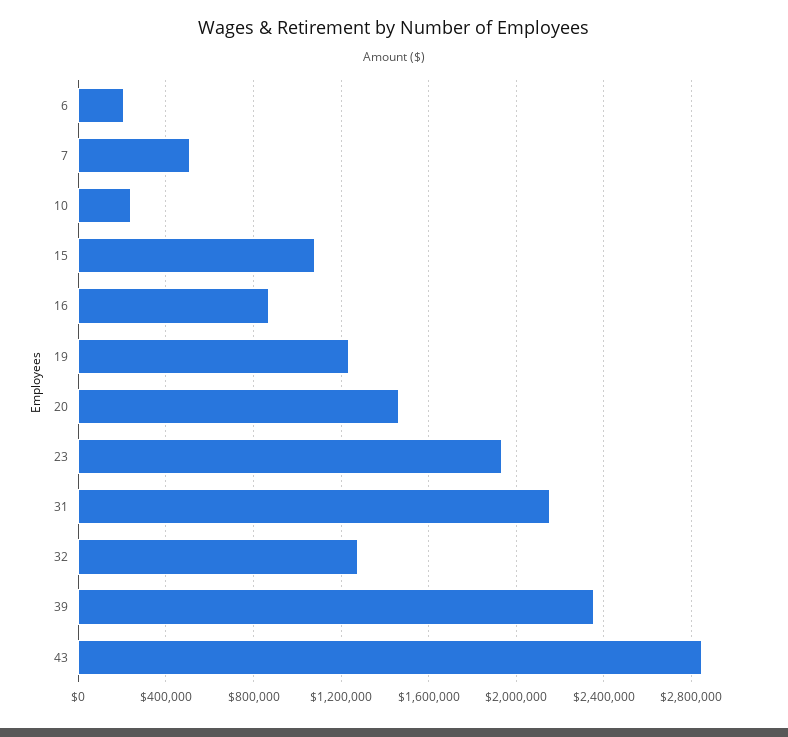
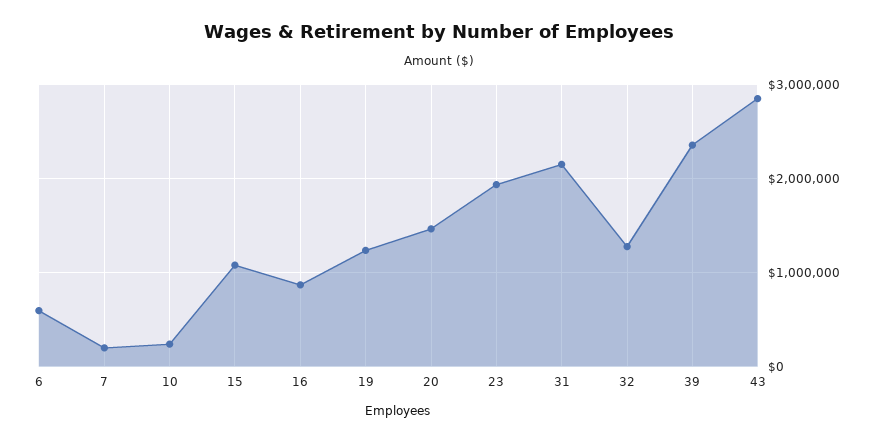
6: 200000 -> 600000
7: 500000 -> 200000

